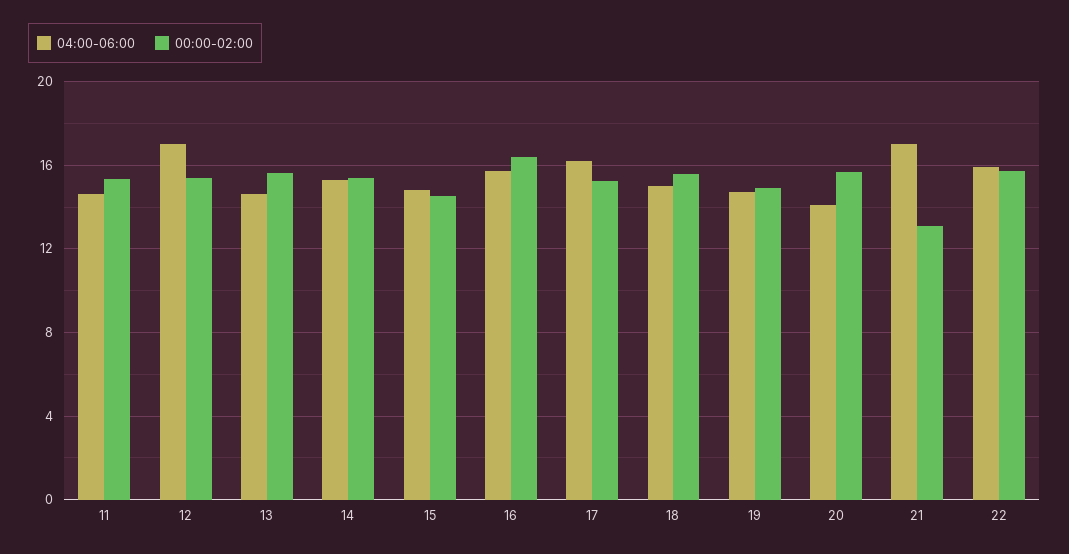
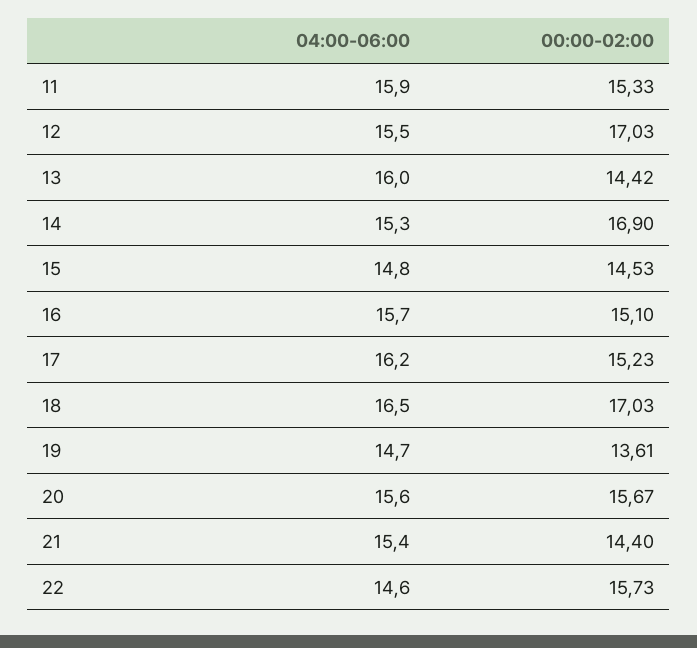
04:00-06:00, 11: 14.5 -> 15.9
04:00-06:00, 12: 17 -> 15.5
00:00-02:00, 12: 15.5 -> 17.03
04:00-06:00, 13: 14.5 -> 16
00:00-02:00, 13: 15.5 -> 14.42
00:00-02:00, 14: 15.5 -> 16.9
00:00-02:00, 16: 16.5 -> 15.1
04:00-06:00, 18: 15 -> 16.5
00:00-02:00, 18: 15.5 -> 17.03
00:00-02:00, 19: 15 -> 13.61
04:00-06:00, 20: 14 -> 15.6
04:00-06:00, 21: 17 -> 15.4
00:00-02:00, 21: 13 -> 14.4
04:00-06:00, 22: 16 -> 14.6

